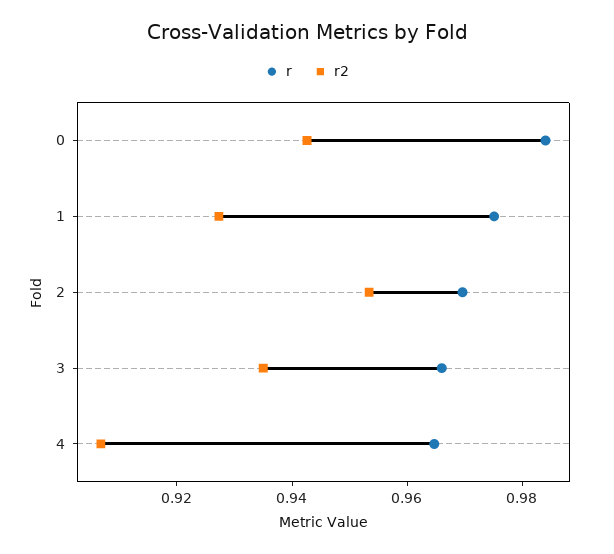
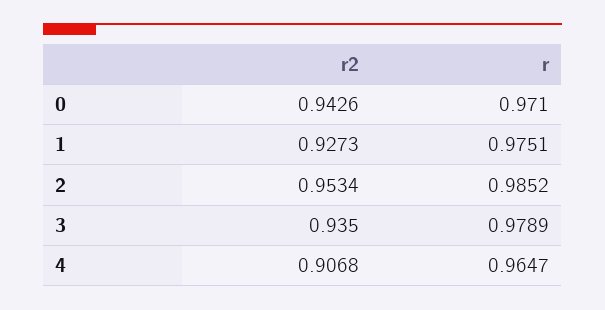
r, 0: 0.985 -> 0.971
r, 2: 0.97 -> 0.9852
r, 3: 0.965 -> 0.9789

